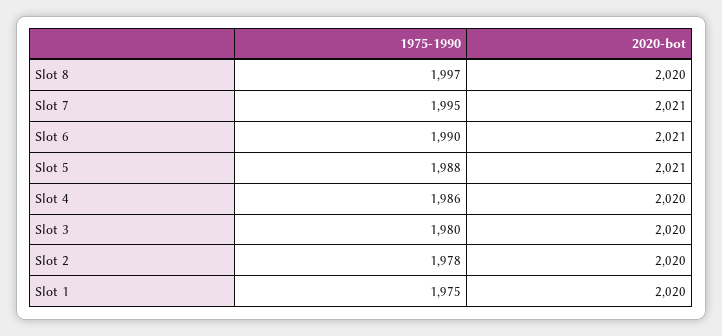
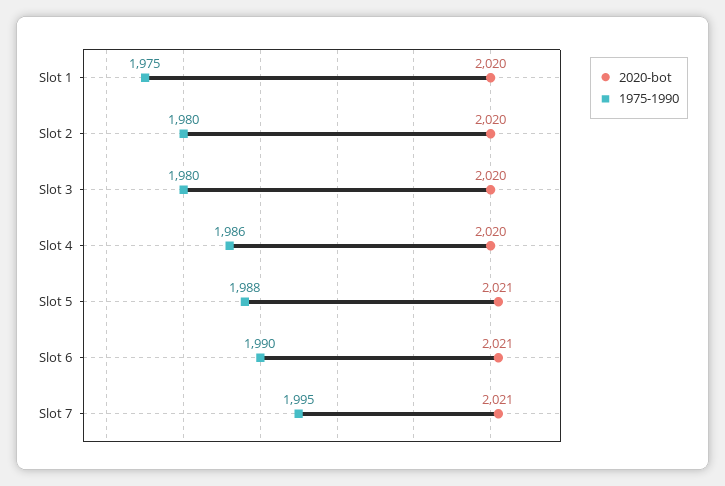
1975-1990, Slot 8: 1997 -> none
2020-bot, Slot 8: 2020 -> none
1975-1990, Slot 2: 1978 -> 1980

